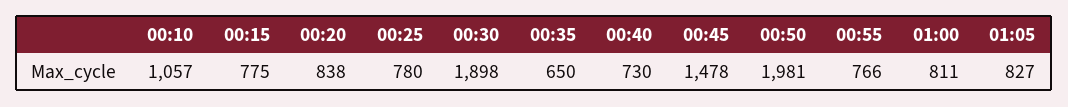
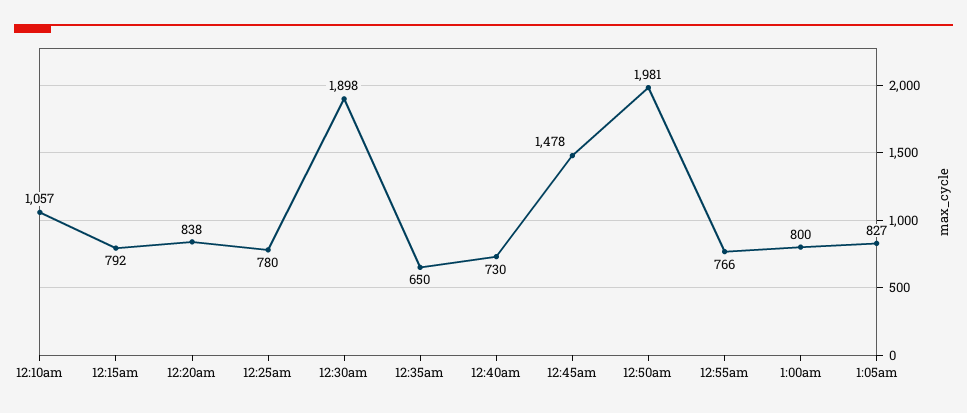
00:15: 775 -> 792
01:00: 811 -> 800

